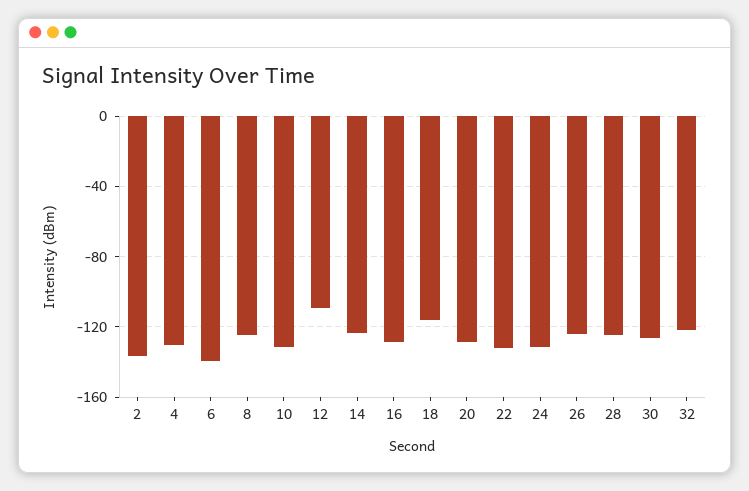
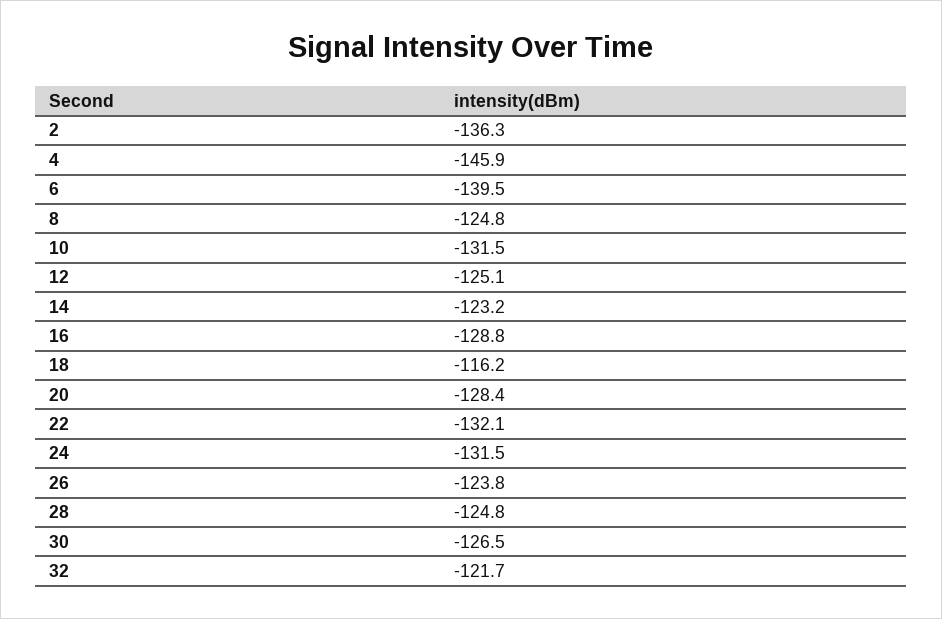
4: -130 -> -145.9
12: -110 -> -125.1

